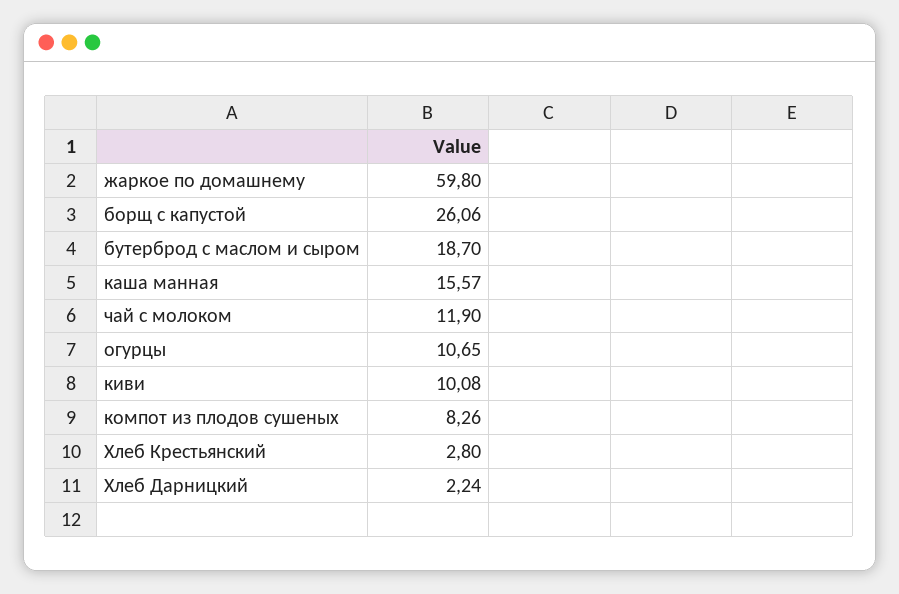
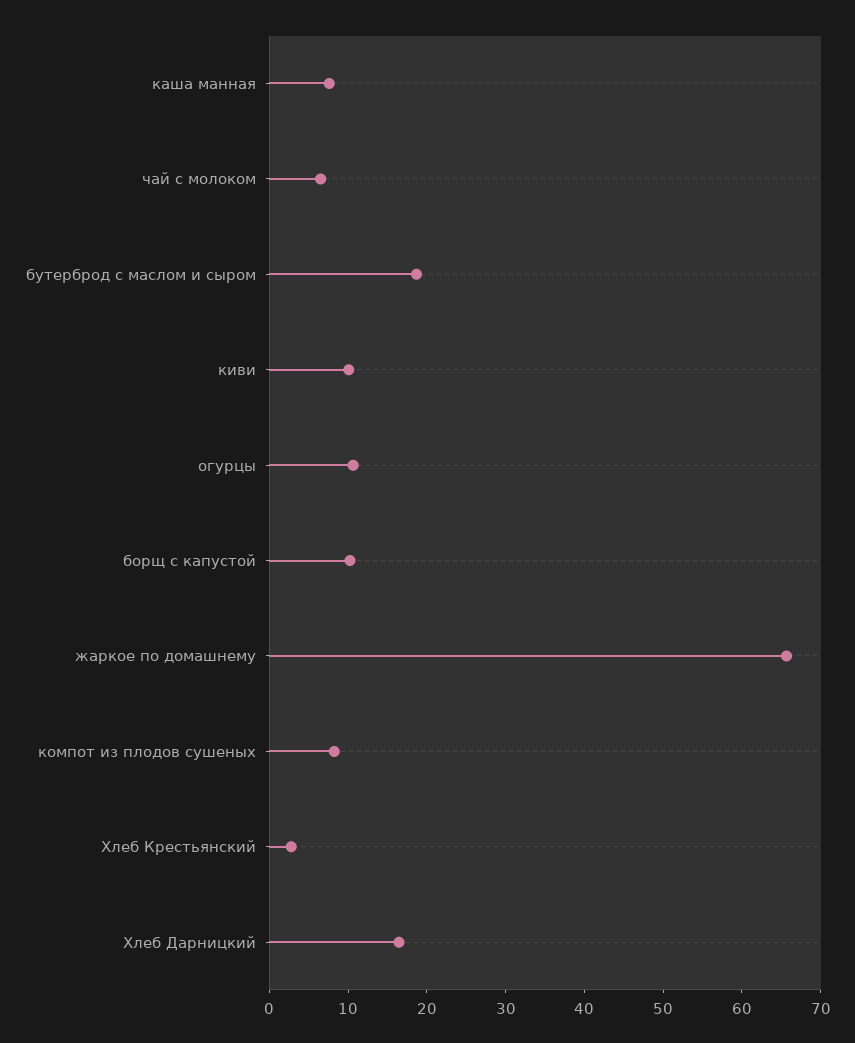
жаркое по домашнему: 59.8 -> 66
борщ с капустой: 26.06 -> 10
каша манная: 15.57 -> 8
чай с молоком: 11.9 -> 6
Хлеб Дарницкий: 2.24 -> 16

